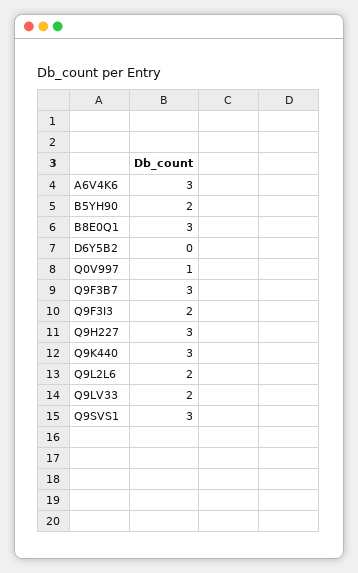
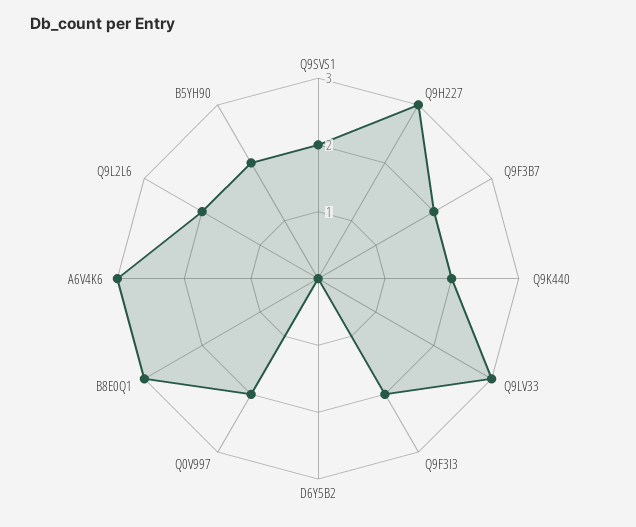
Q0V997: 1 -> 2
Q9F3B7: 3 -> 2
Q9K440: 3 -> 2
Q9LV33: 2 -> 3
Q9SVS1: 3 -> 2

